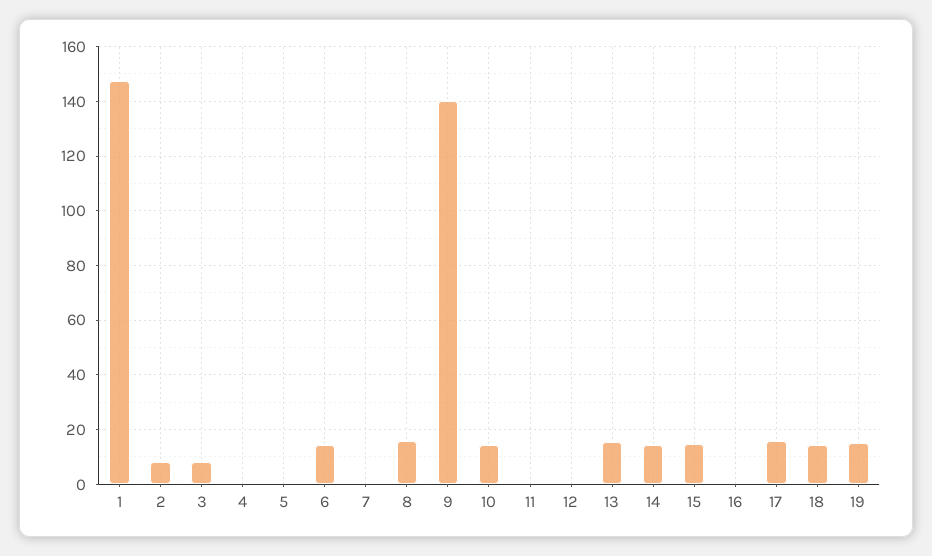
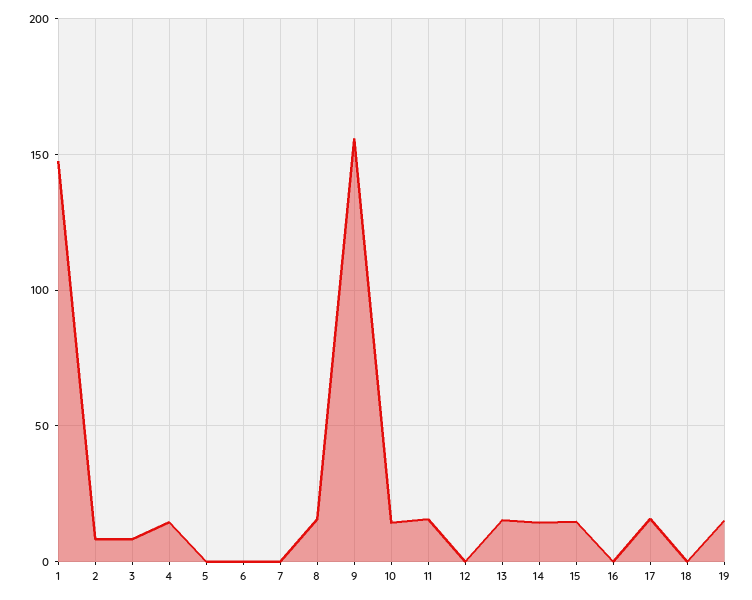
4: 0 -> 15
6: 15 -> 0
9: 140 -> 155
11: 0 -> 15
18: 15 -> 0

